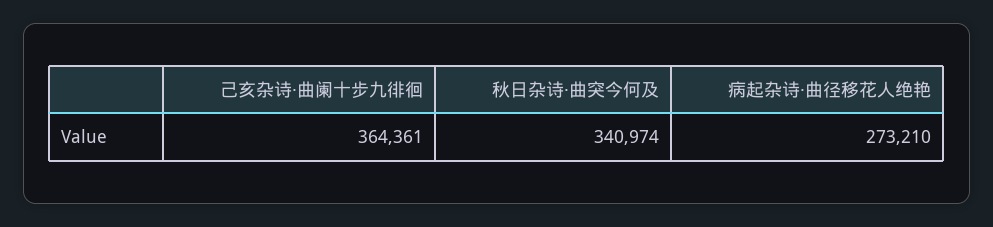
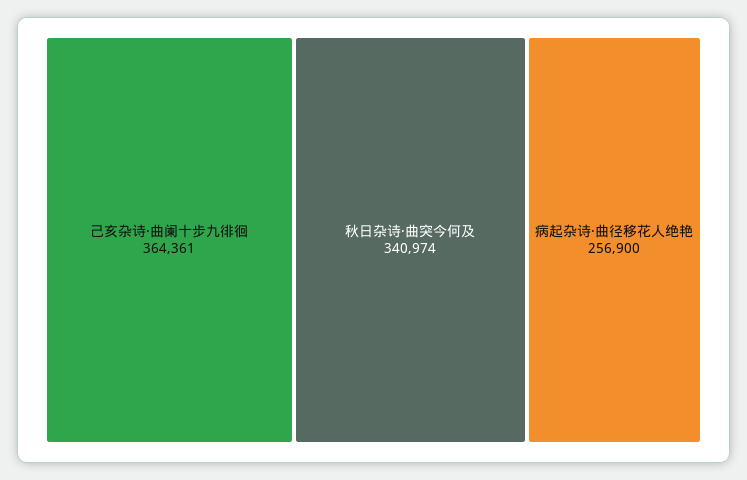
病起杂诗·曲径移花人绝艳: 273210 -> 256900

